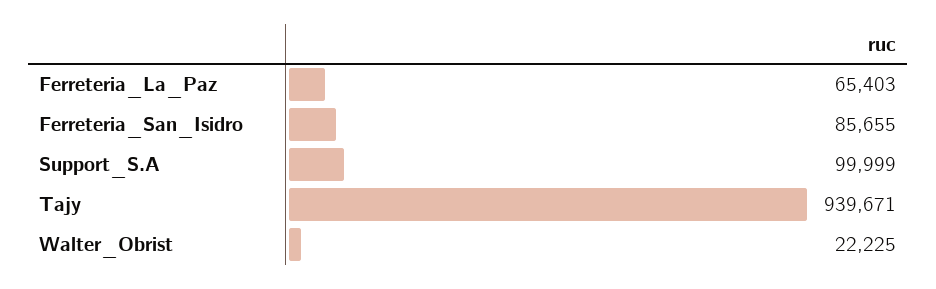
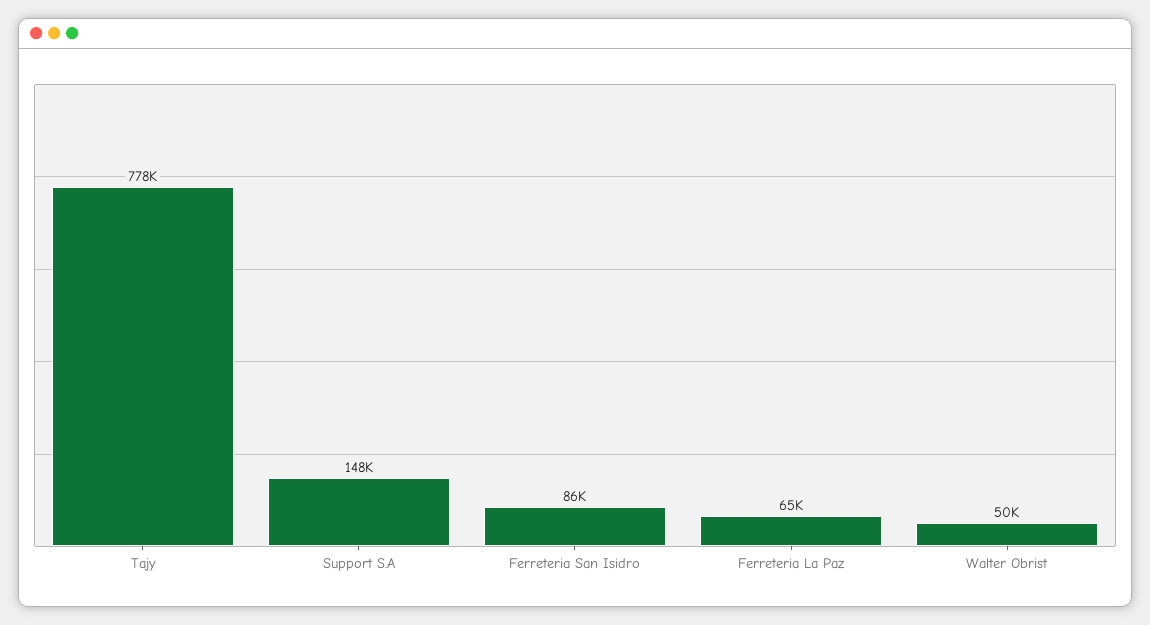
Support_S.A: 99999 -> 148000
Tajy: 939671 -> 778000
Walter_Obrist: 22225 -> 50000

